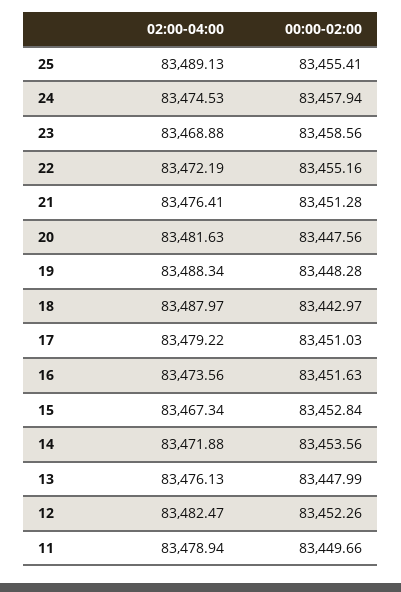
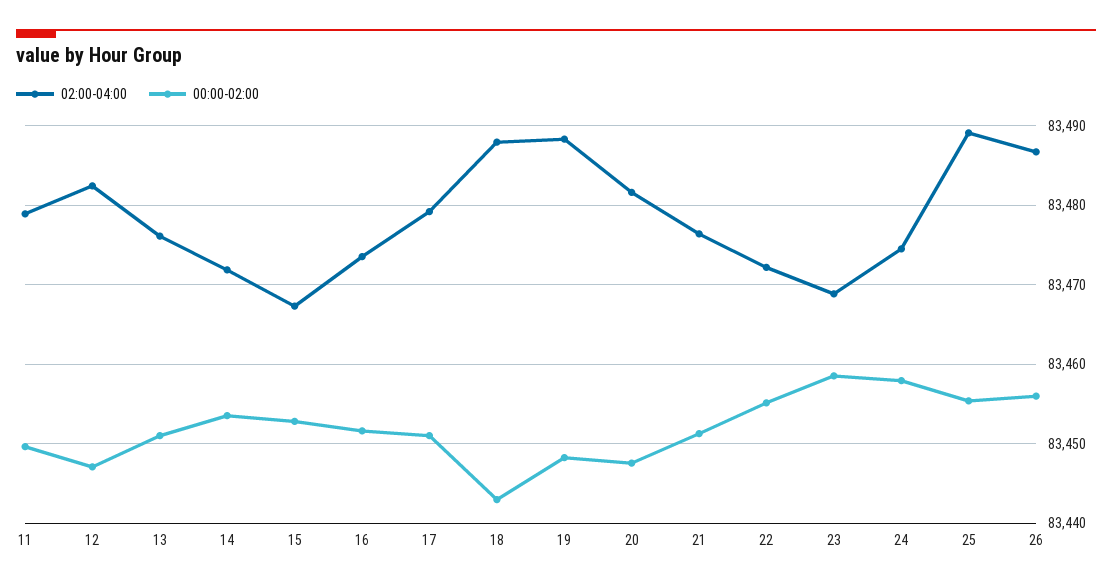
00:00-02:00, 13: 83447.99 -> 83451
00:00-02:00, 12: 83452.26 -> 83447
02:00-04:00, 26: none -> 83487
00:00-02:00, 26: none -> 83456

